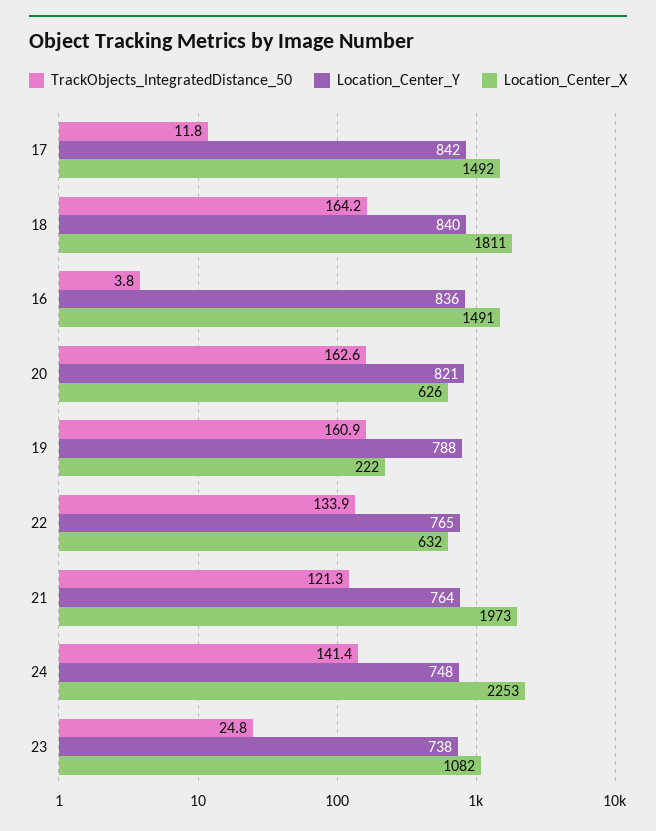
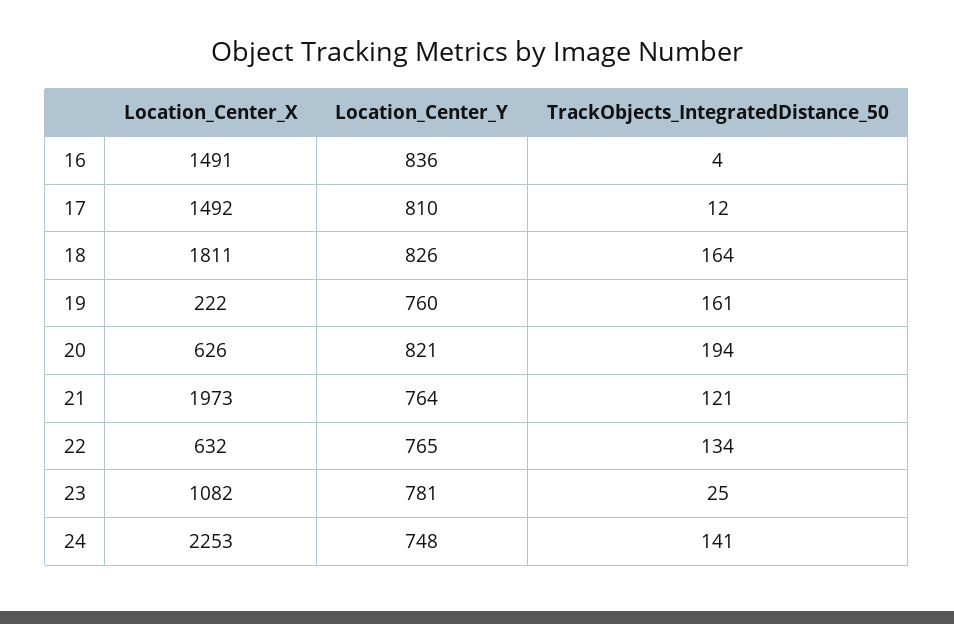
Location_Center_Y, 17: 842 -> 810
Location_Center_Y, 18: 840 -> 826
TrackObjects_IntegratedDistance_50, 20: 162.6 -> 194
Location_Center_Y, 19: 788 -> 760
Location_Center_Y, 23: 738 -> 781

